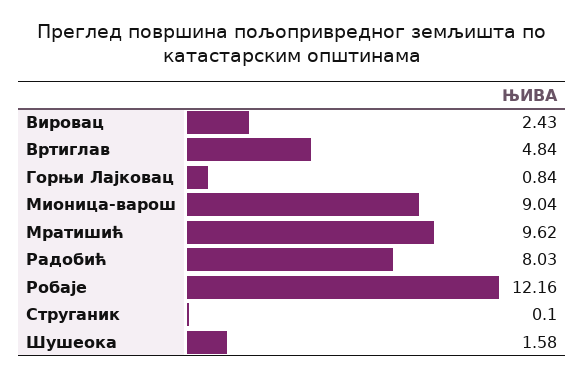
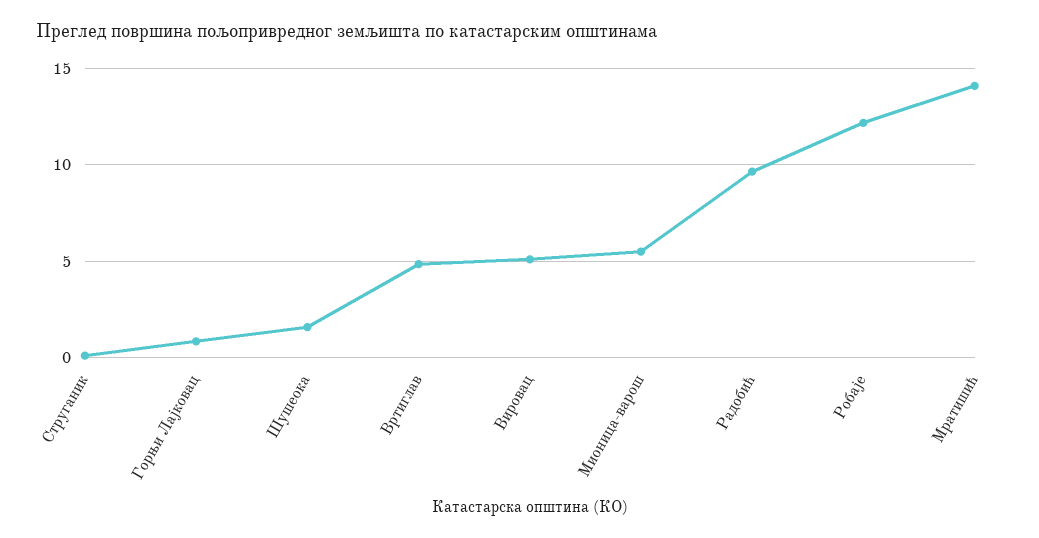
Вировац: 2.43 -> 5
Мионица-варош: 9.04 -> 5.5
Мратишић: 9.62 -> 14
Радобић: 8.03 -> 9.5

